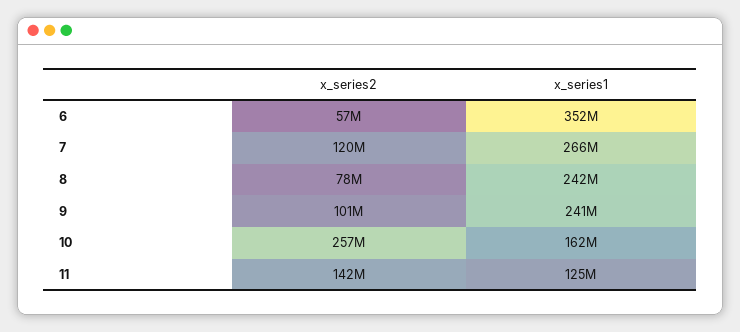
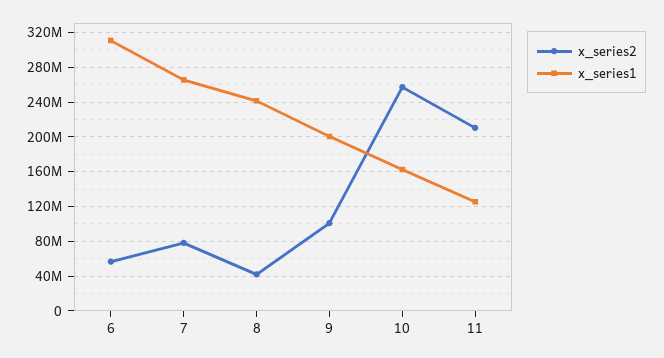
x_series1, 6: 352000000 -> 310000000
x_series2, 7: 120000000 -> 80000000
x_series2, 8: 78000000 -> 40000000
x_series1, 9: 241000000 -> 200000000
x_series2, 11: 142000000 -> 210000000

